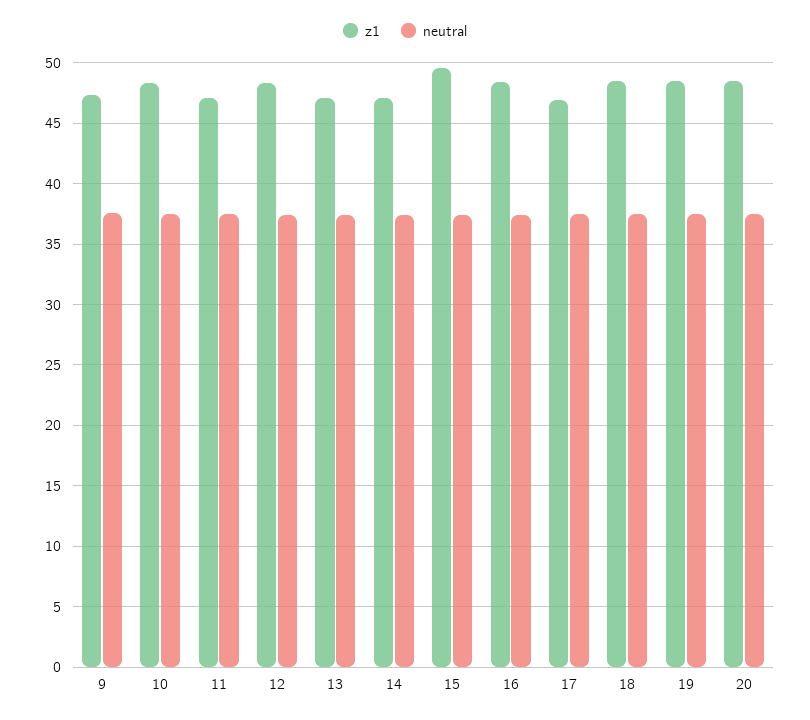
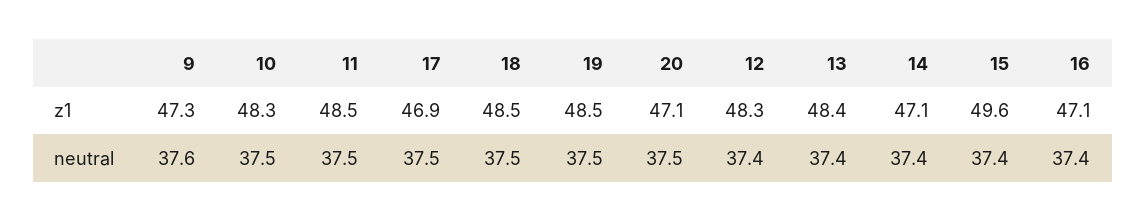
z1, 11: 47 -> 48.5
z1, 13: 47 -> 48.4
z1, 16: 48.5 -> 47.1
z1, 20: 48.5 -> 47.1

